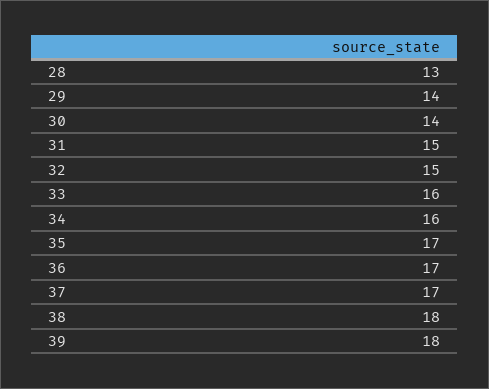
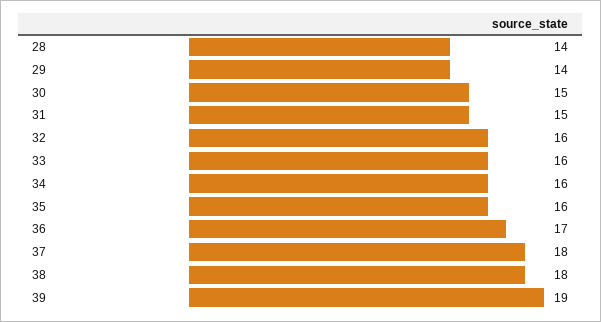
28: 13 -> 14
30: 14 -> 15
32: 15 -> 16
35: 17 -> 16
37: 17 -> 18
39: 18 -> 19

